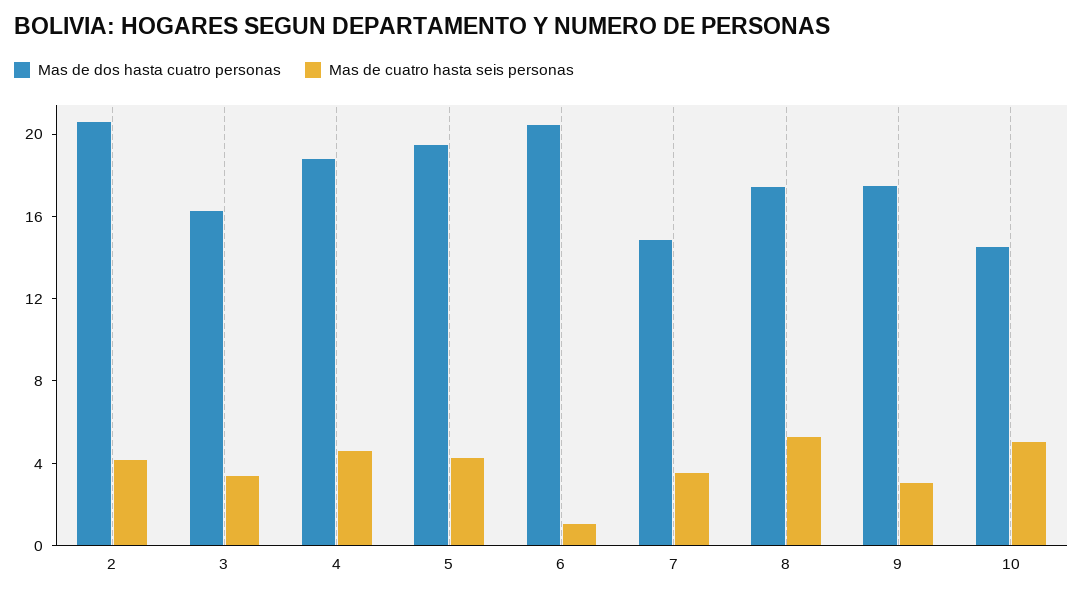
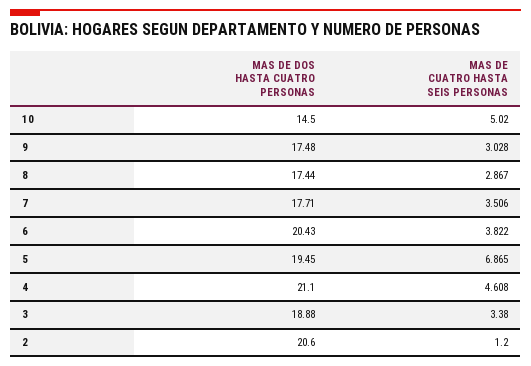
Mas de cuatro hasta seis personas, 2: 4 -> 1.2
Mas de dos hasta cuatro personas, 3: 16 -> 18.88
Mas de dos hasta cuatro personas, 4: 19 -> 21.1
Mas de cuatro hasta seis personas, 5: 4 -> 6.865
Mas de cuatro hasta seis personas, 6: 1 -> 3.822
Mas de dos hasta cuatro personas, 7: 15 -> 17.71
Mas de cuatro hasta seis personas, 8: 5 -> 2.867

